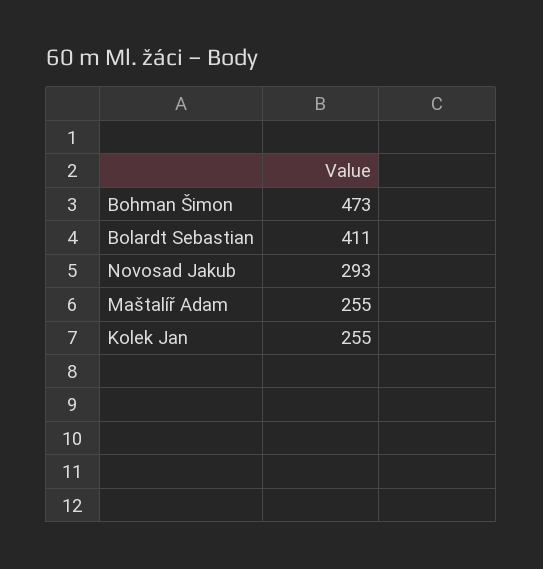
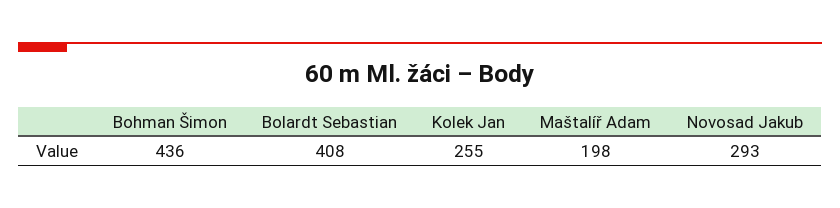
Bohman Šimon: 473 -> 436
Bolardt Sebastian: 411 -> 408
Maštalíř Adam: 255 -> 198

